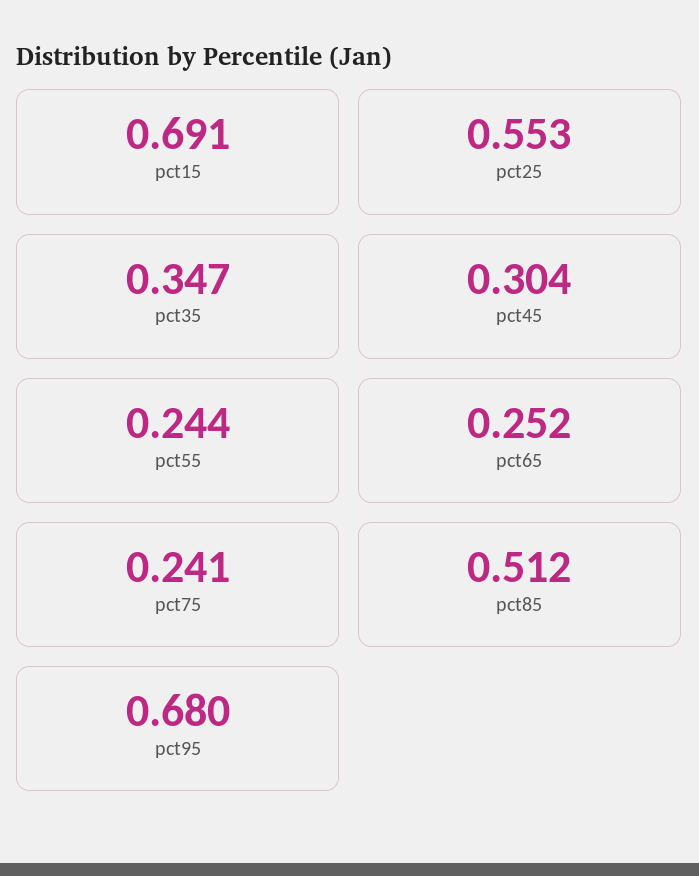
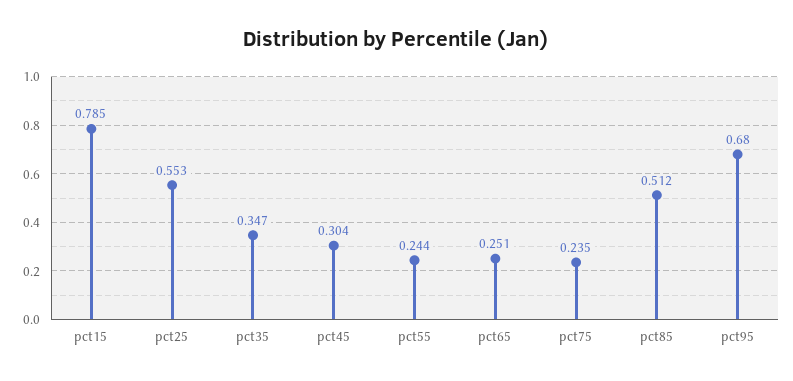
pct15: 0.691 -> 0.785
pct65: 0.252 -> 0.251
pct75: 0.241 -> 0.235

